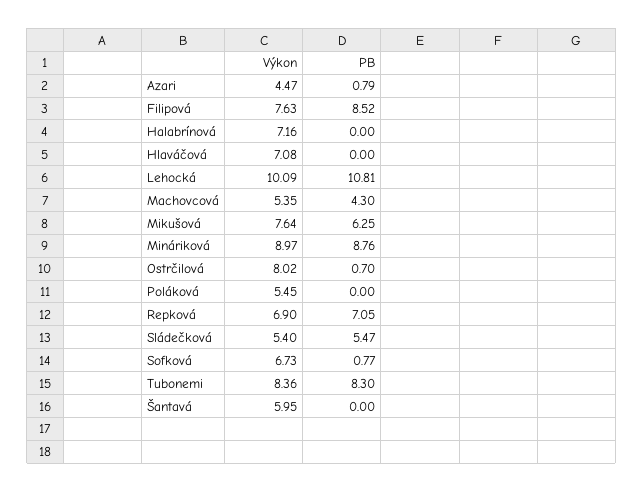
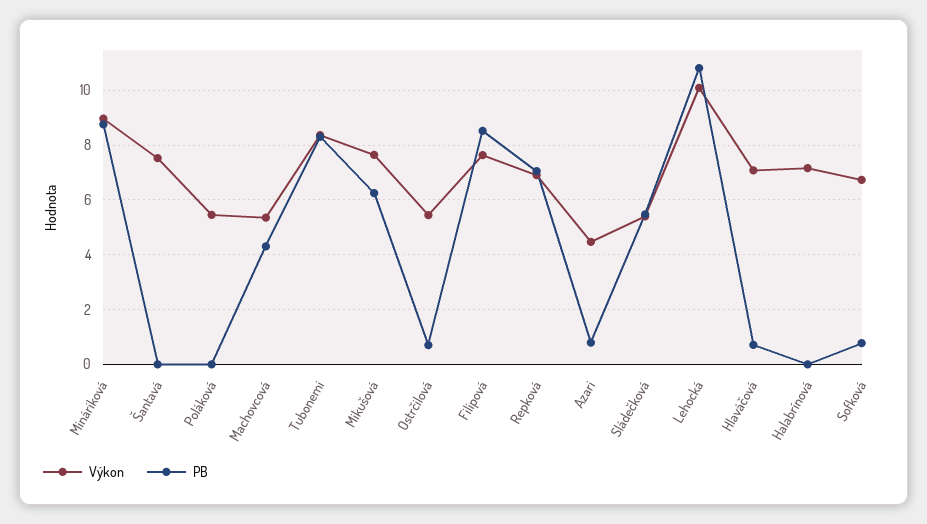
PB, Hlaváčová: 0 -> 0.75
Výkon, Ostrčilová: 8.02 -> 5.5
Výkon, Šantavá: 5.95 -> 7.5

